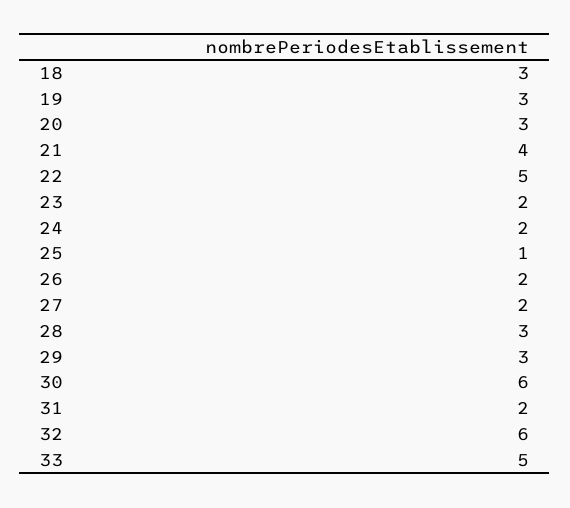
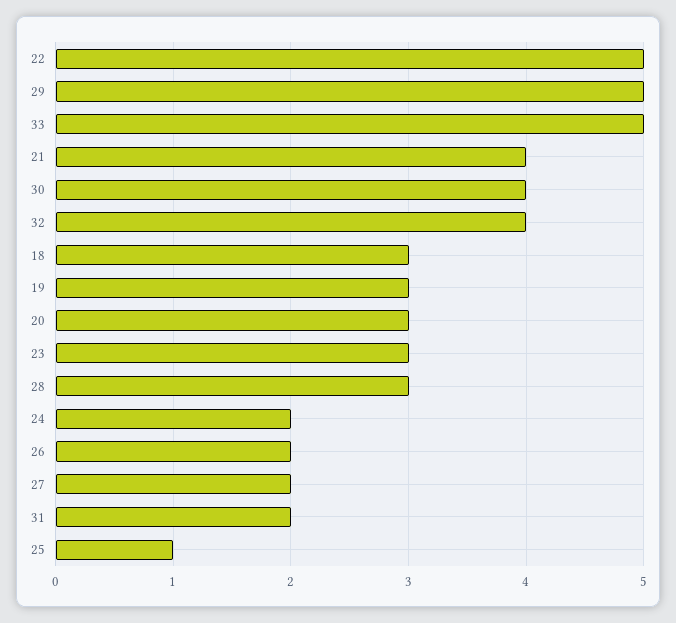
23: 2 -> 3
29: 3 -> 5
30: 6 -> 4
32: 6 -> 4

